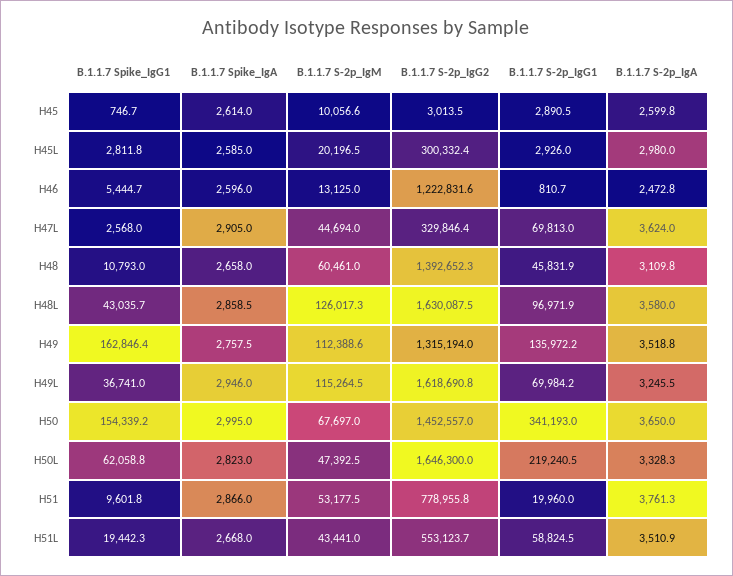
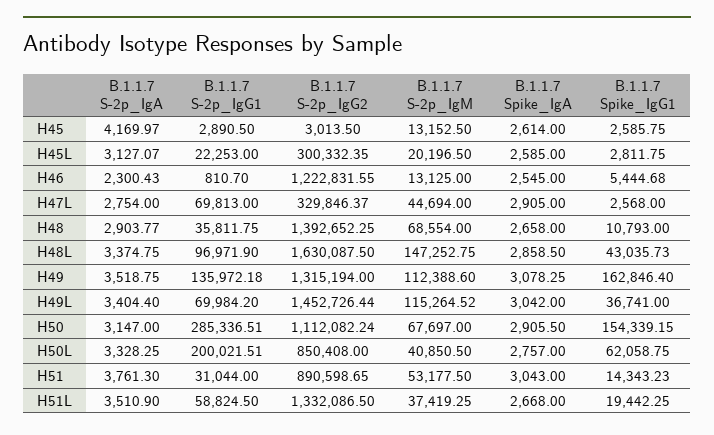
B.1.1.7 Spike_IgG1, H45: 746.7 -> 2585.75
B.1.1.7 S-2p_IgM, H45: 10056.6 -> 13152.5
B.1.1.7 S-2p_IgA, H45: 2599.8 -> 4169.97
B.1.1.7 S-2p_IgG1, H45L: 2926 -> 22253
B.1.1.7 S-2p_IgA, H45L: 2980 -> 3127.07
B.1.1.7 Spike_IgA, H46: 2596 -> 2545
B.1.1.7 S-2p_IgA, H46: 2472.8 -> 2300.43
B.1.1.7 S-2p_IgA, H47L: 3624 -> 2754
B.1.1.7 S-2p_IgM, H48: 60461 -> 68554
B.1.1.7 S-2p_IgG1, H48: 45831.9 -> 35811.75
B.1.1.7 S-2p_IgA, H48: 3109.8 -> 2903.77
B.1.1.7 S-2p_IgM, H48L: 126017.3 -> 147252.75
B.1.1.7 S-2p_IgA, H48L: 3580 -> 3374.75
B.1.1.7 Spike_IgA, H49: 2757.5 -> 3078.25
B.1.1.7 Spike_IgA, H49L: 2946 -> 3042
B.1.1.7 S-2p_IgG2, H49L: 1618690.8 -> 1452726.44
B.1.1.7 S-2p_IgA, H49L: 3245.5 -> 3404.4
B.1.1.7 Spike_IgA, H50: 2995 -> 2905.5
B.1.1.7 S-2p_IgG2, H50: 1452557 -> 1112082.24
B.1.1.7 S-2p_IgG1, H50: 341193 -> 285336.51
B.1.1.7 S-2p_IgA, H50: 3650 -> 3147
B.1.1.7 Spike_IgA, H50L: 2823 -> 2757
B.1.1.7 S-2p_IgM, H50L: 47392.5 -> 40850.5
B.1.1.7 S-2p_IgG2, H50L: 1646300 -> 850408
B.1.1.7 S-2p_IgG1, H50L: 219240.5 -> 200021.51
B.1.1.7 Spike_IgG1, H51: 9601.8 -> 14343.23
B.1.1.7 Spike_IgA, H51: 2866 -> 3043
B.1.1.7 S-2p_IgG2, H51: 778955.8 -> 890598.65
B.1.1.7 S-2p_IgG1, H51: 19960 -> 31044
B.1.1.7 S-2p_IgM, H51L: 43441 -> 37419.25
B.1.1.7 S-2p_IgG2, H51L: 553123.7 -> 1332086.5

